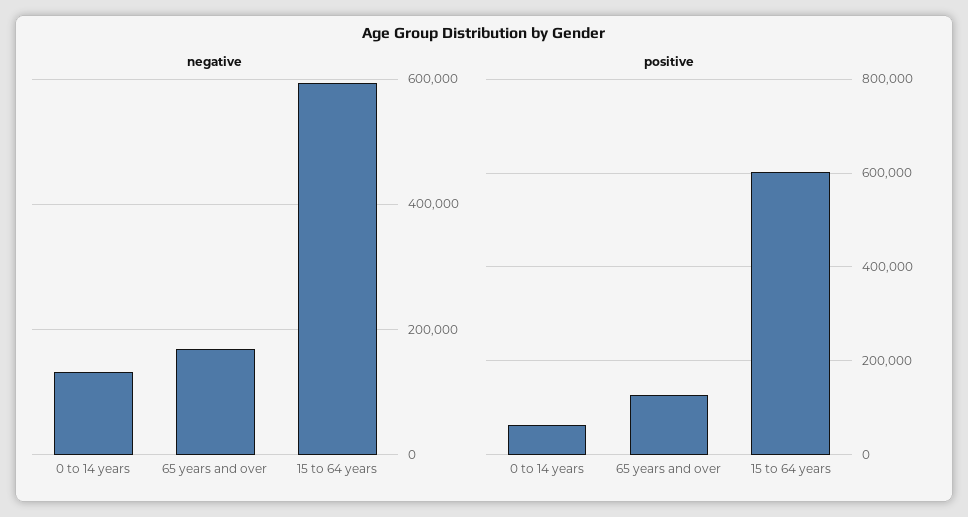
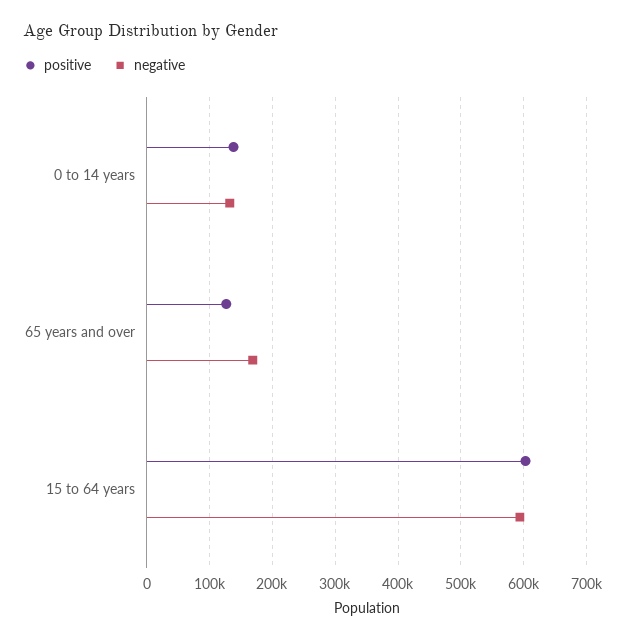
positive, 0 to 14 years: 60000 -> 140000

